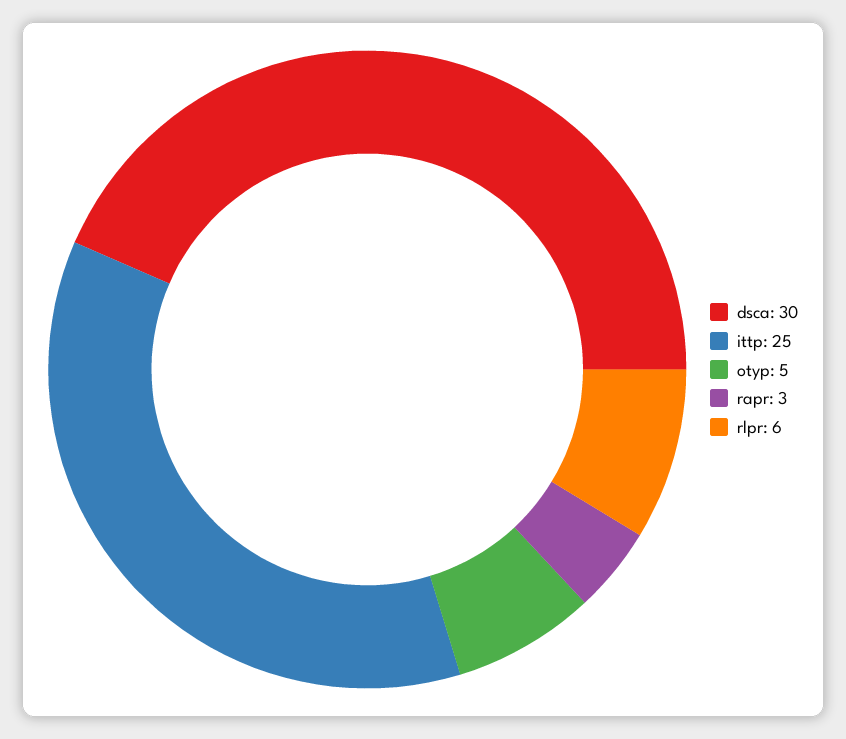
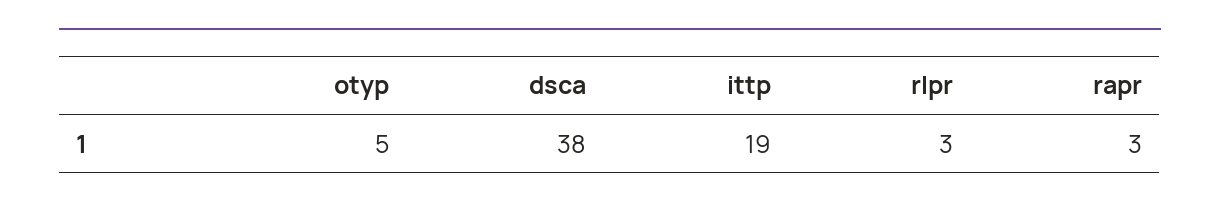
dsca: 30 -> 38
ittp: 25 -> 19
rlpr: 6 -> 3

